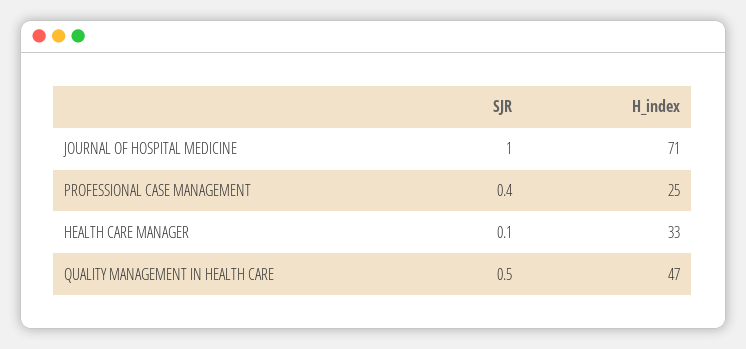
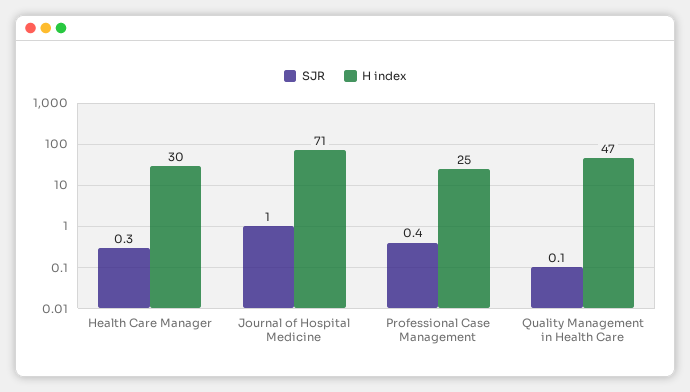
SJR, HEALTH CARE MANAGER: 0.1 -> 0.3
H_index, HEALTH CARE MANAGER: 33 -> 30
SJR, QUALITY MANAGEMENT IN HEALTH CARE: 0.5 -> 0.1

